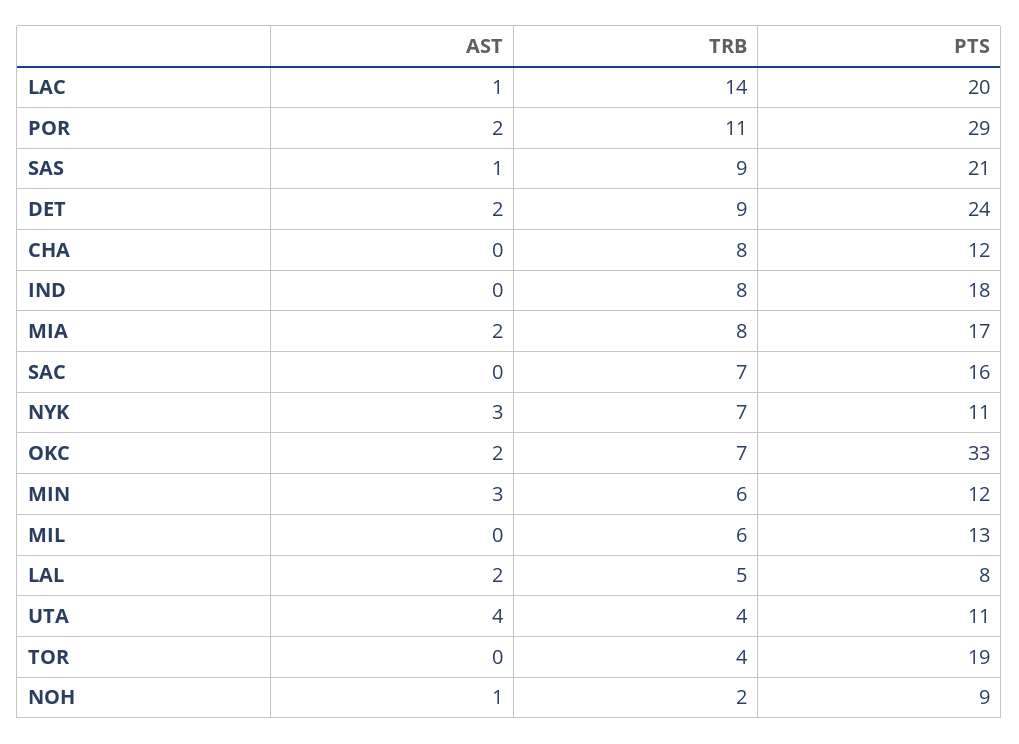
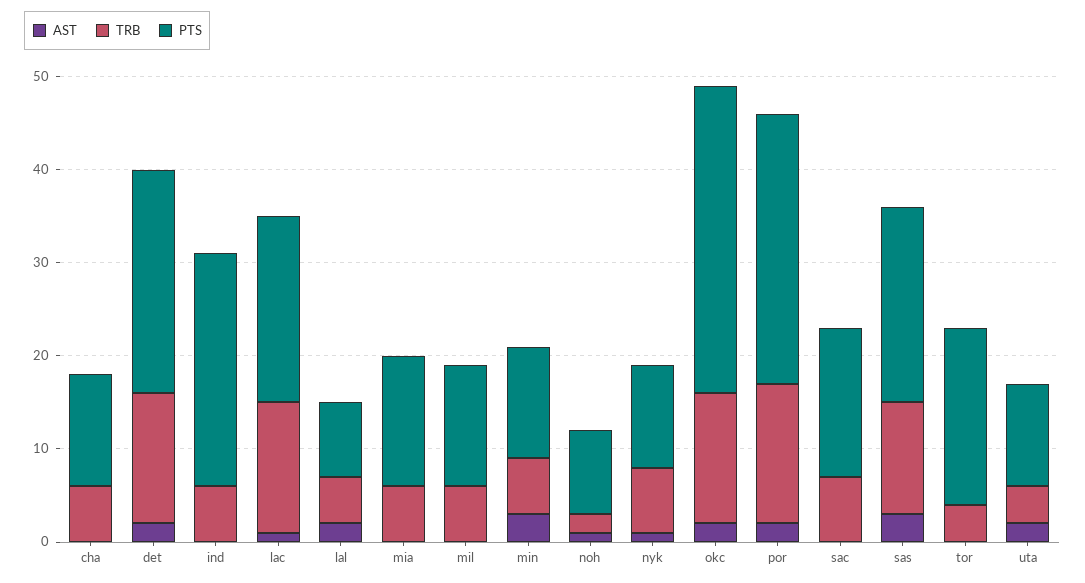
TRB, POR: 11 -> 15
AST, SAS: 1 -> 3
TRB, SAS: 9 -> 12
TRB, DET: 9 -> 14
TRB, CHA: 8 -> 6
TRB, IND: 8 -> 6
PTS, IND: 18 -> 25
AST, MIA: 2 -> 0
TRB, MIA: 8 -> 6
PTS, MIA: 17 -> 14
AST, NYK: 3 -> 1
TRB, OKC: 7 -> 14
AST, UTA: 4 -> 2

